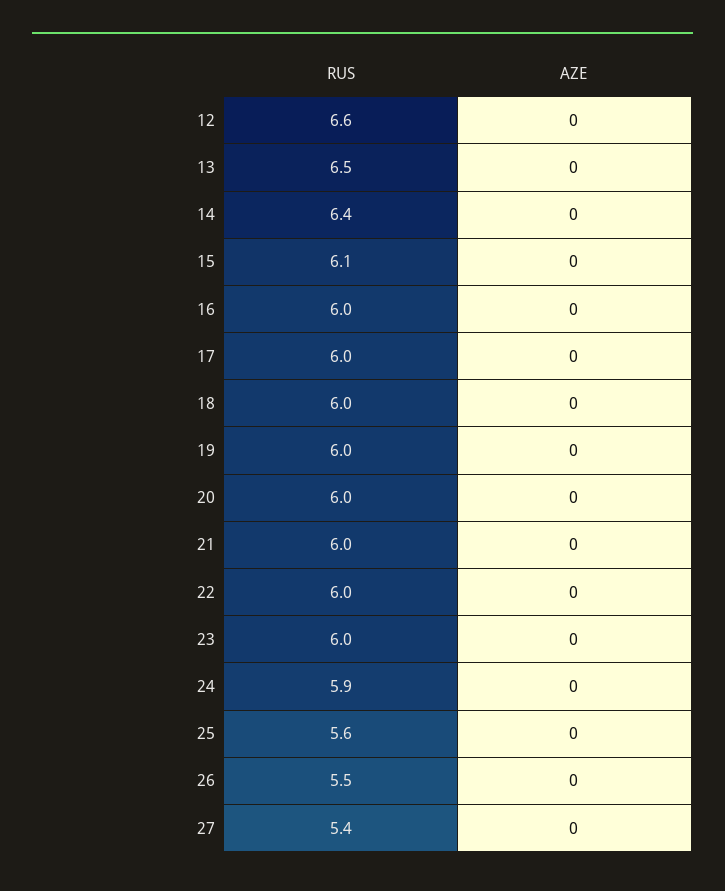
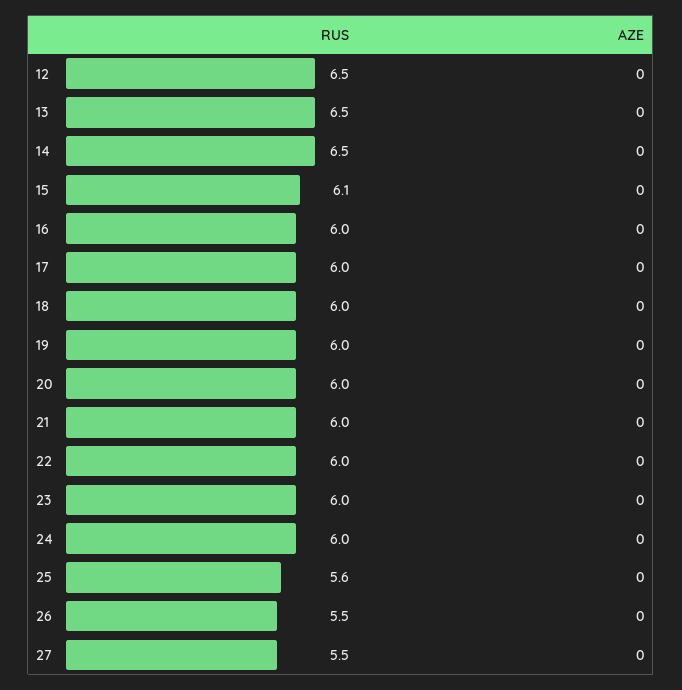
RUS, 12: 6.6 -> 6.5
RUS, 14: 6.4 -> 6.5
RUS, 24: 5.9 -> 6
RUS, 27: 5.4 -> 5.5

